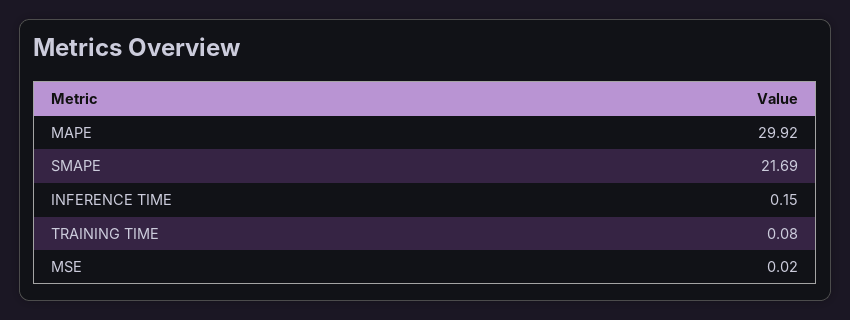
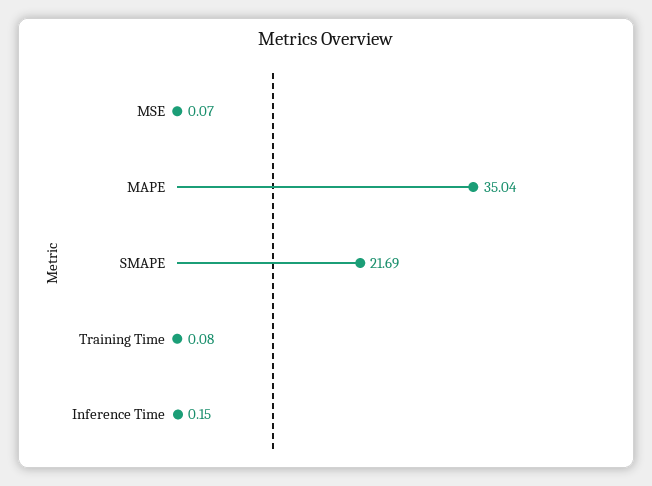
MAPE: 29.92 -> 35.04
MSE: 0.02 -> 0.07

